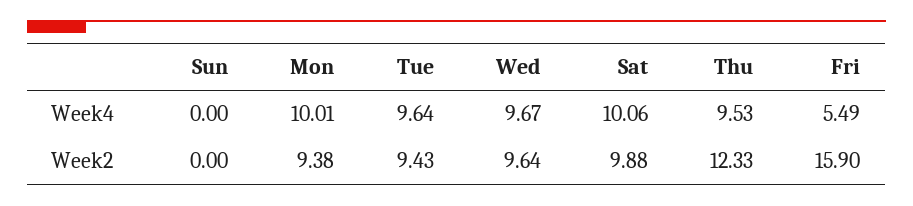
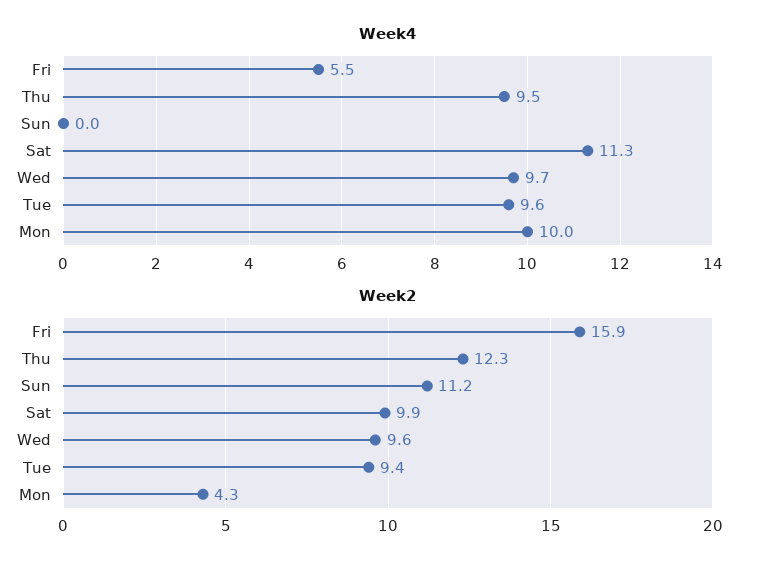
Week4, Sat: 10.06 -> 11.3
Week2, Sun: 0 -> 11.2
Week2, Mon: 9.38 -> 4.3

